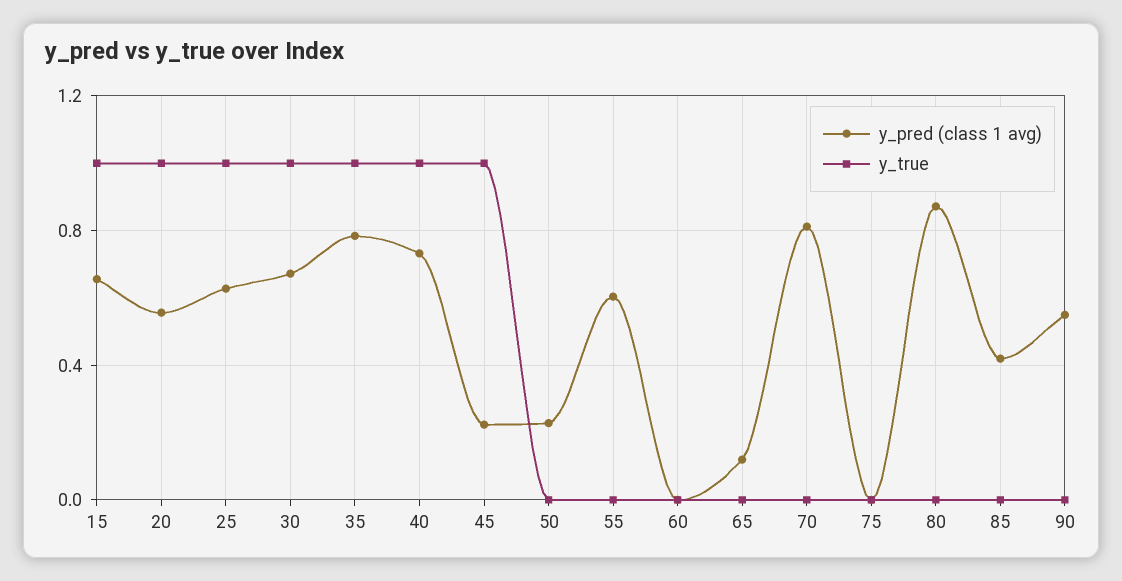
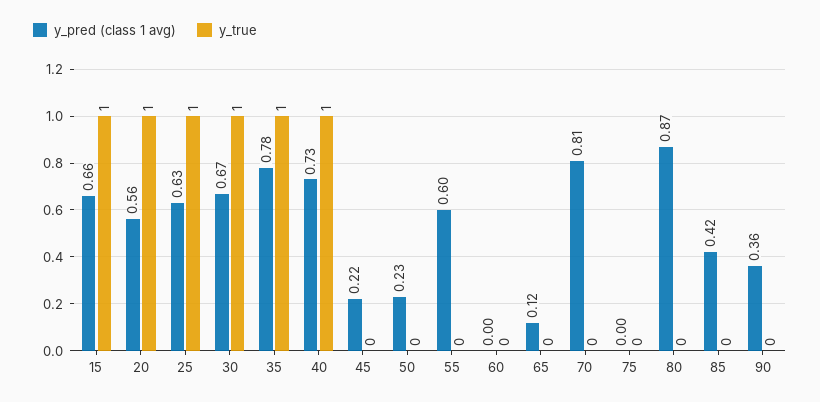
y_true, 45: 1 -> 0
y_pred (class 1 avg), 90: 0.55 -> 0.36

